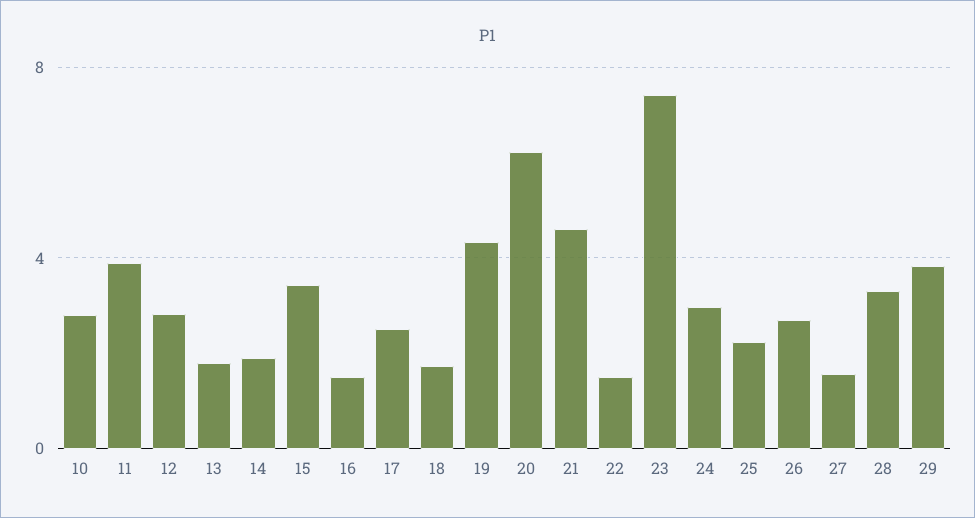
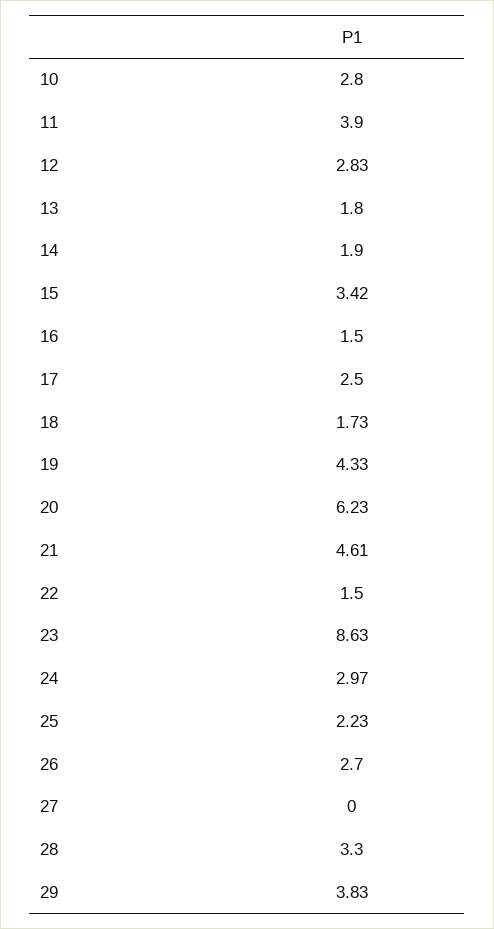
23: 7.5 -> 8.63
27: 1.5 -> 0

